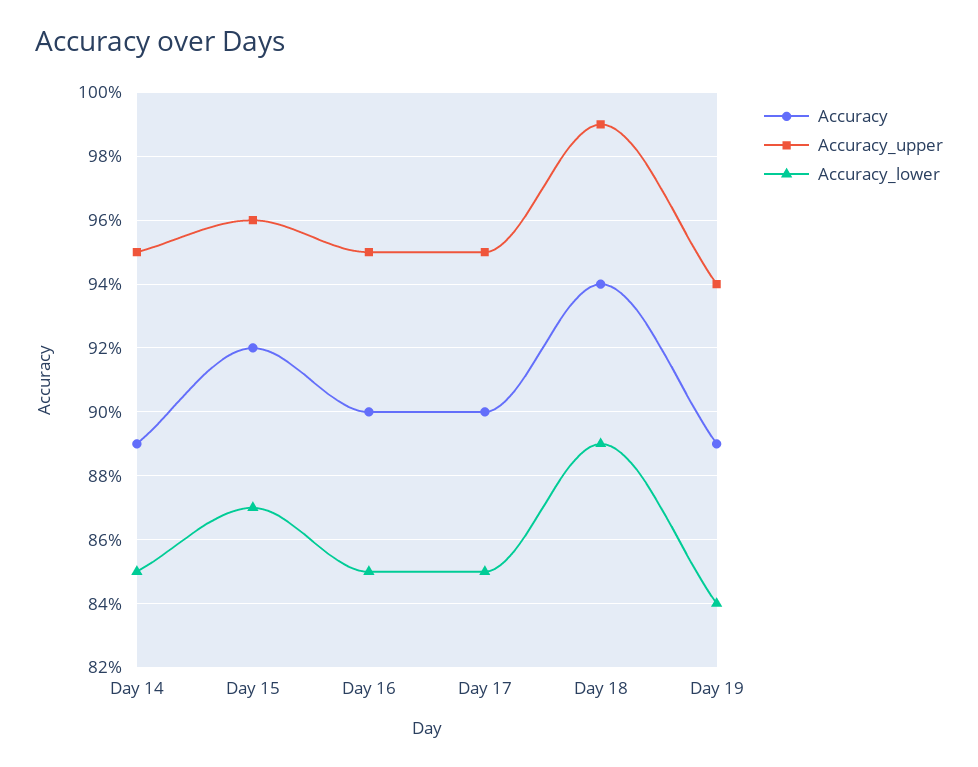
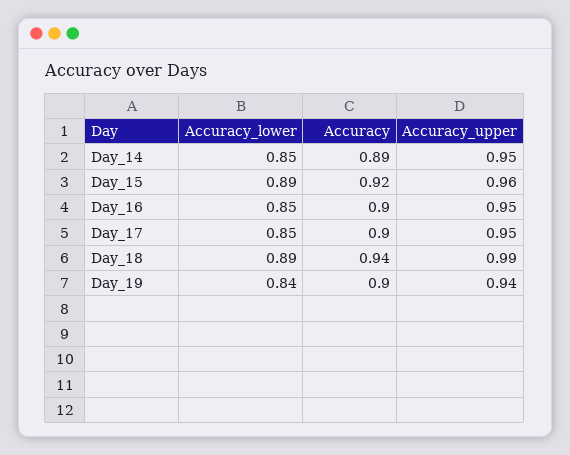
Accuracy_lower, Day 15: 0.87 -> 0.89
Accuracy, Day 19: 0.89 -> 0.9

